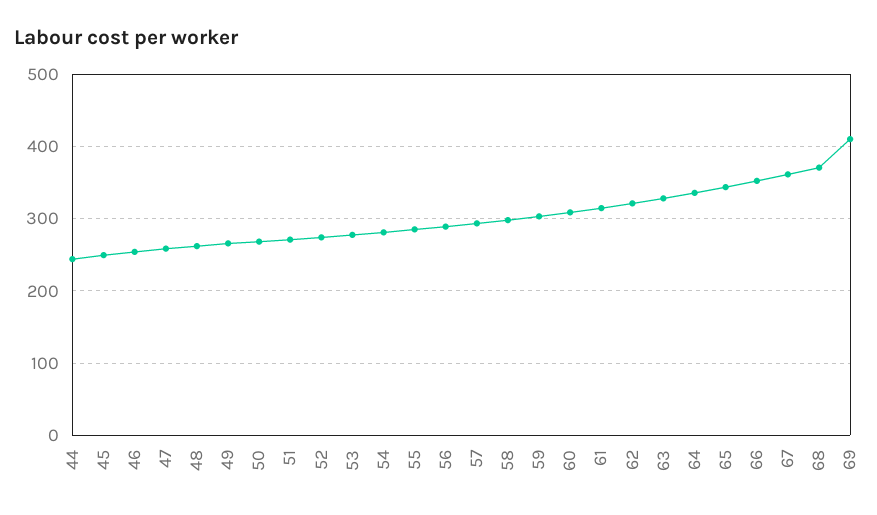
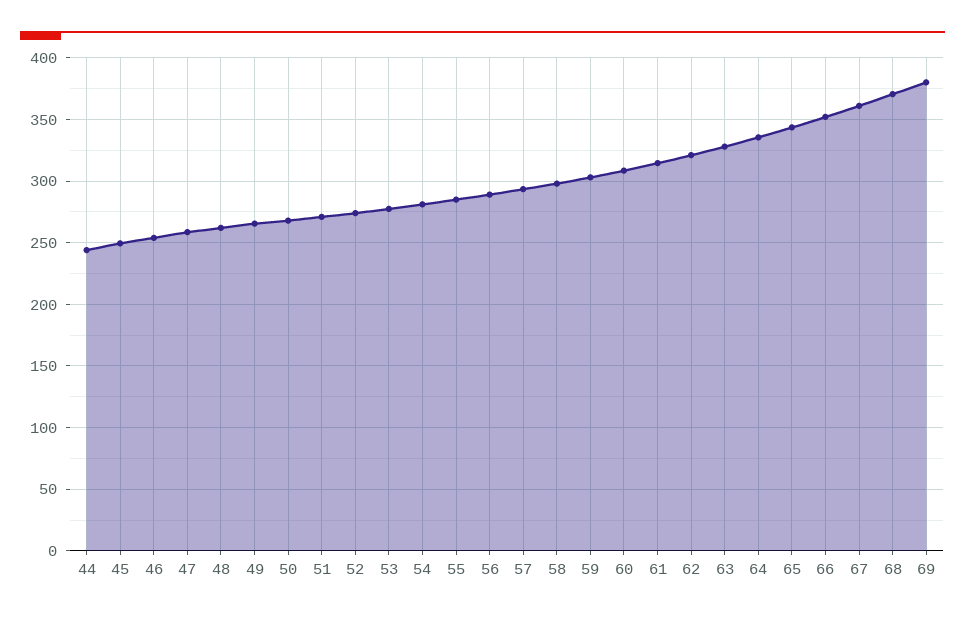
69: 410 -> 380

